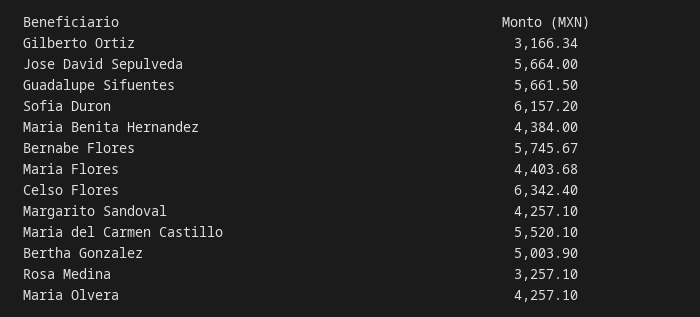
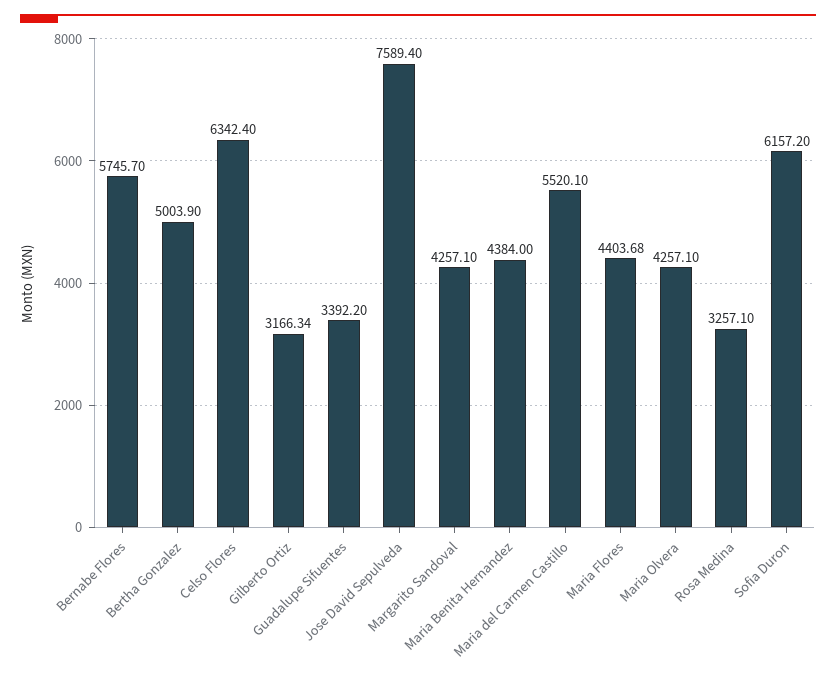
Jose David Sepulveda: 5664 -> 7589.4
Guadalupe Sifuentes: 5661.5 -> 3392.2
Bernabe Flores: 5745.67 -> 5745.7

